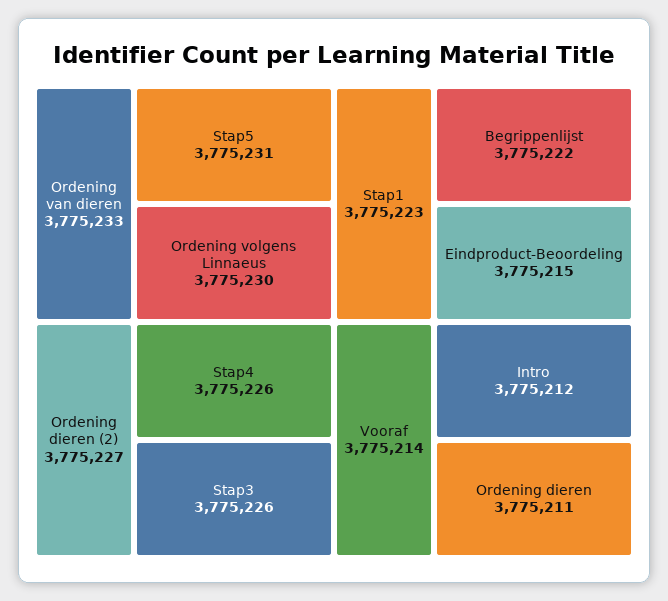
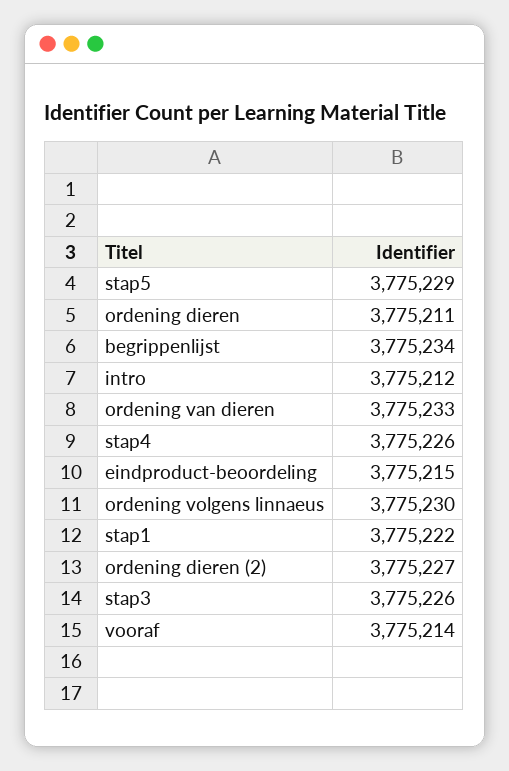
Stap5: 3775231 -> 3775229
Stap1: 3775223 -> 3775222
Begrippenlijst: 3775222 -> 3775234

